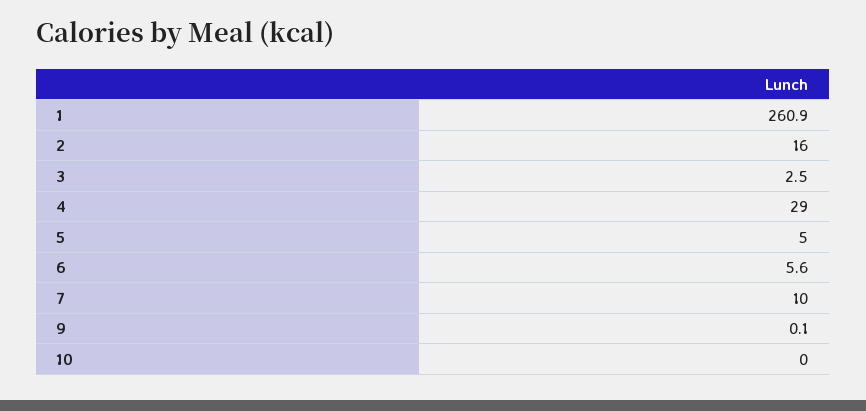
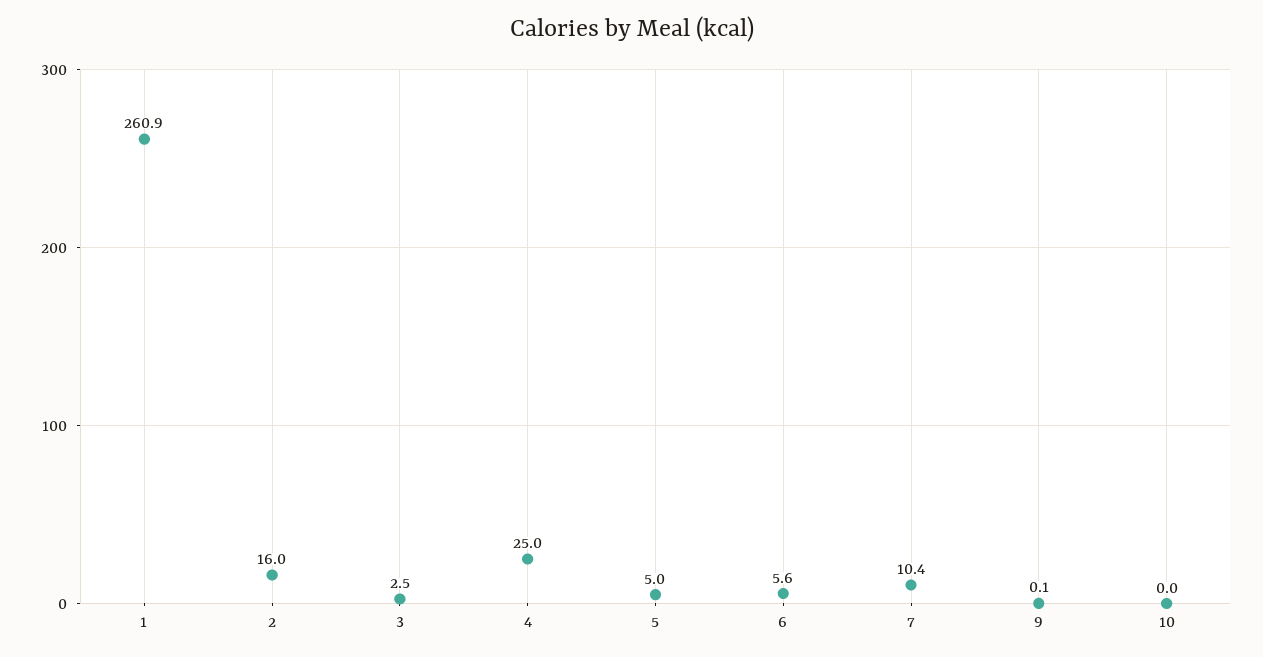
4: 29 -> 25
7: 10 -> 10.4

